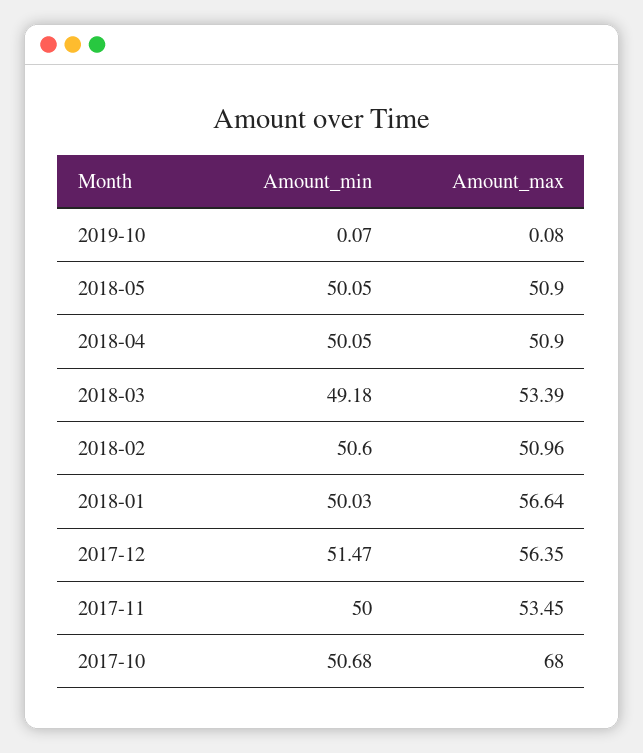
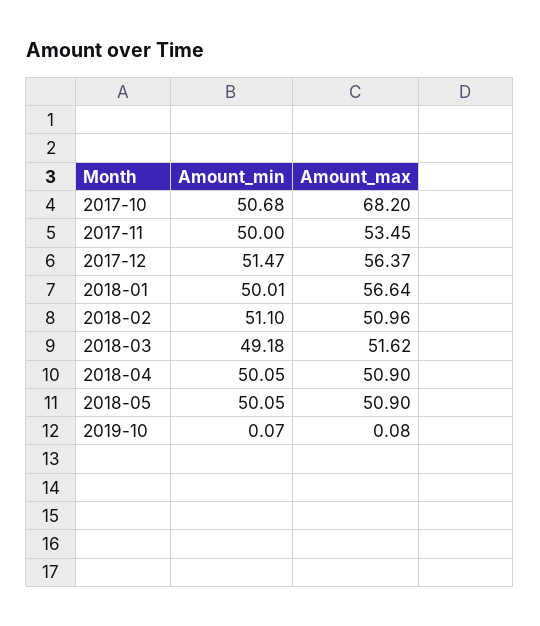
Amount_max, 2018-03: 53.39 -> 51.62
Amount_min, 2018-02: 50.6 -> 51.1
Amount_min, 2018-01: 50.03 -> 50.01
Amount_max, 2017-12: 56.35 -> 56.37
Amount_max, 2017-10: 68 -> 68.2

